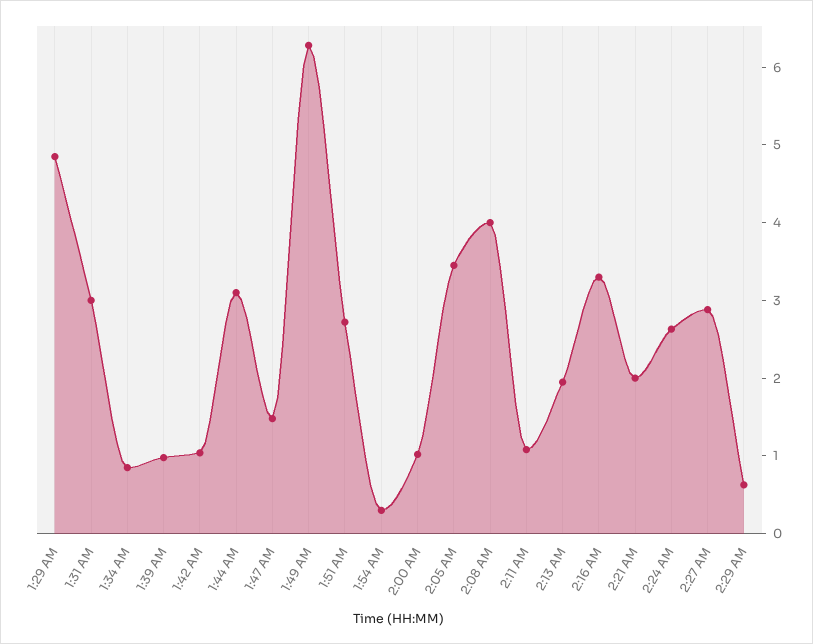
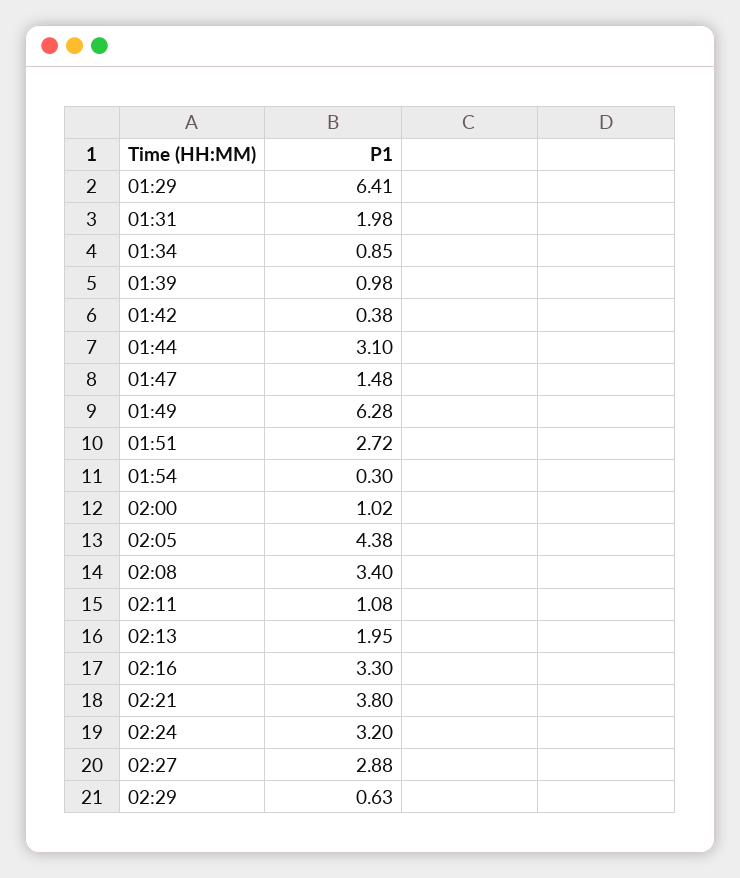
1:29 AM: 4.8 -> 6.41
1:31 AM: 3 -> 1.98
1:42 AM: 1 -> 0.38
2:05 AM: 3.4 -> 4.38
2:08 AM: 4 -> 3.4
2:21 AM: 2 -> 3.8
2:24 AM: 2.6 -> 3.2

